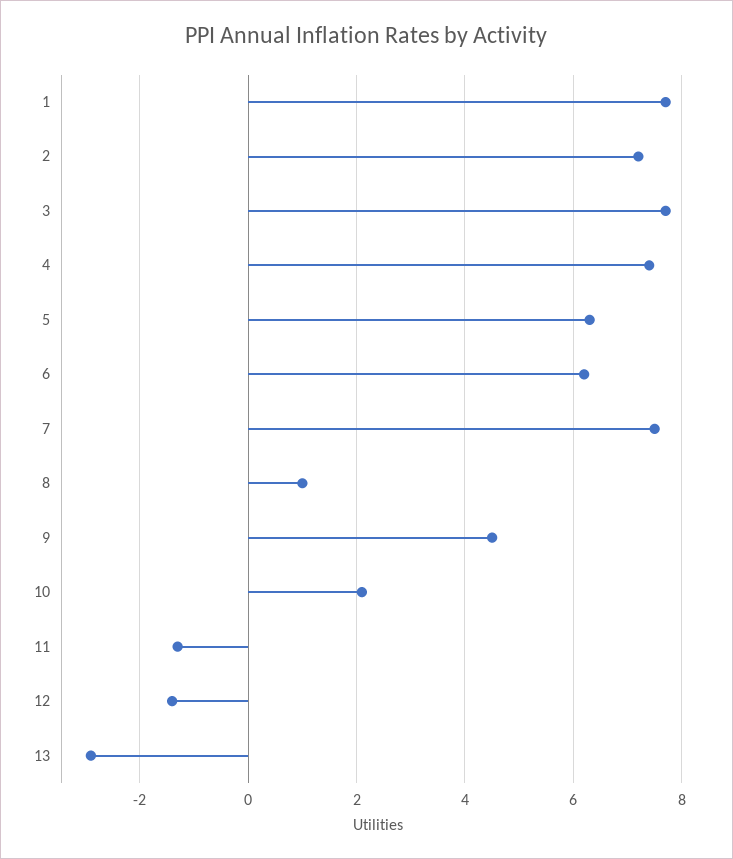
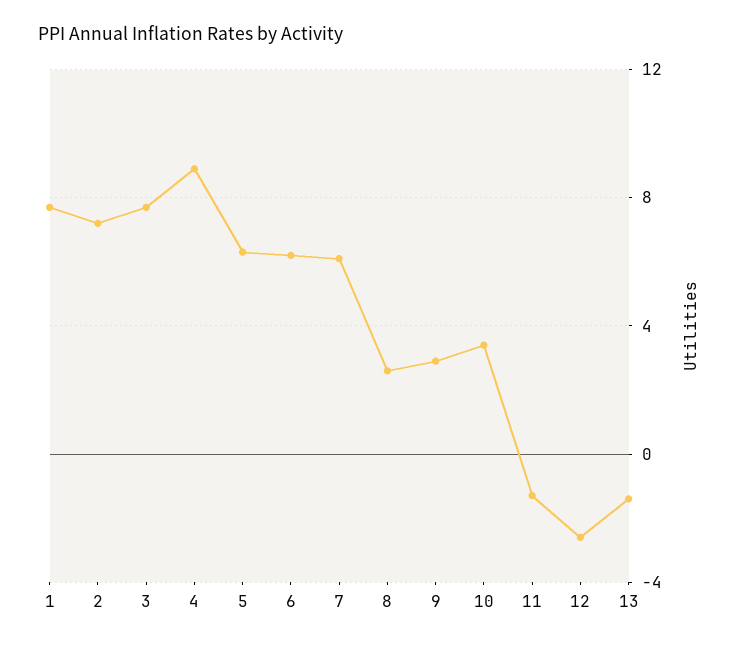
4: 7.5 -> 9
7: 7.5 -> 6
8: 1 -> 2.5
9: 4.5 -> 3
10: 2 -> 3.5
12: -1.5 -> -2.5
13: -3 -> -1.5

